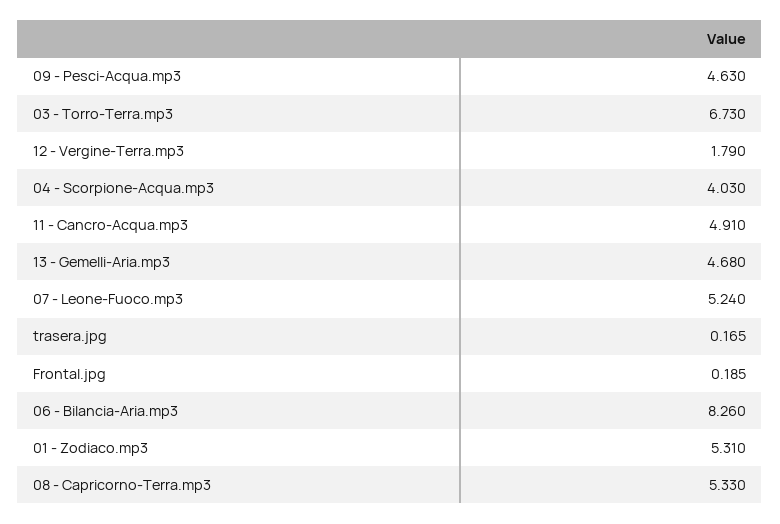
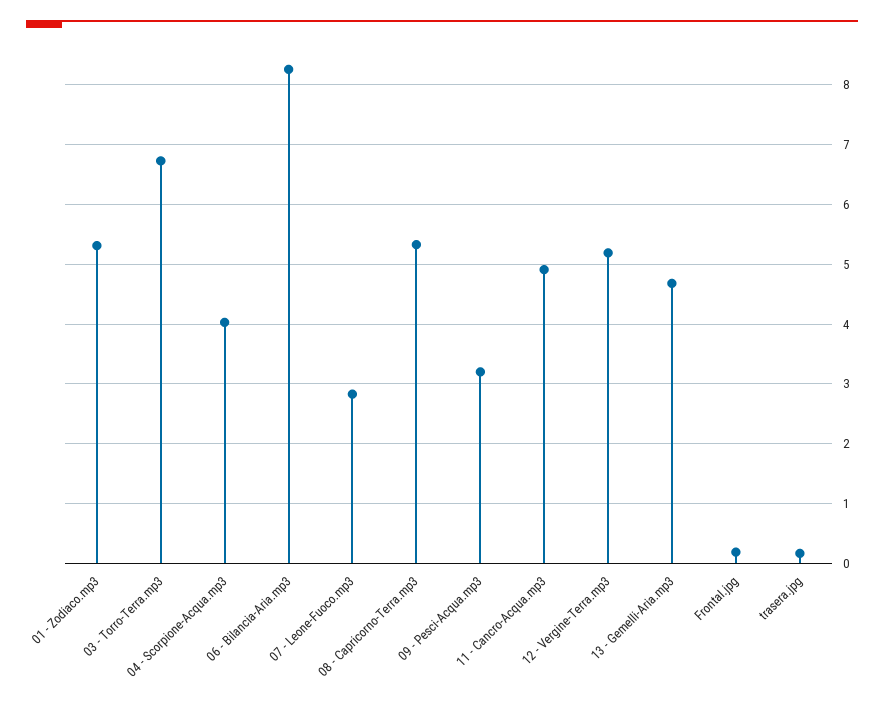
09 - Pesci-Acqua.mp3: 4.63 -> 3.2
12 - Vergine-Terra.mp3: 1.79 -> 5.2
07 - Leone-Fuoco.mp3: 5.24 -> 2.8

